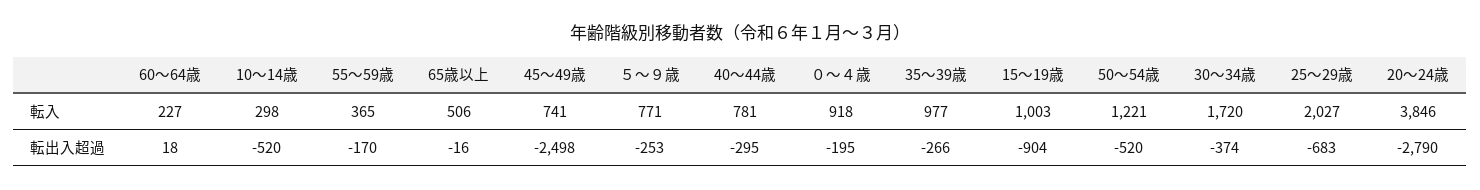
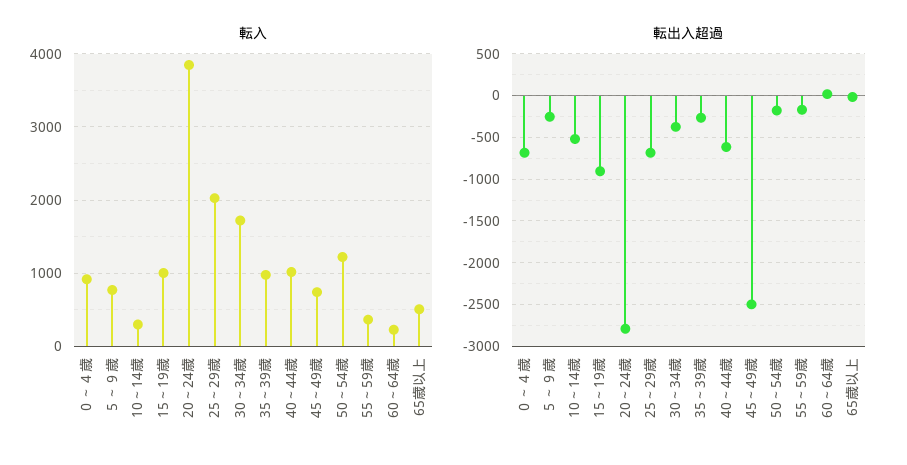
転入, 40～44歳: 781 -> 1000
転出入超過, 40～44歳: -295 -> -600
転出入超過, ０～４歳: -195 -> -700
転出入超過, 50～54歳: -520 -> -200

